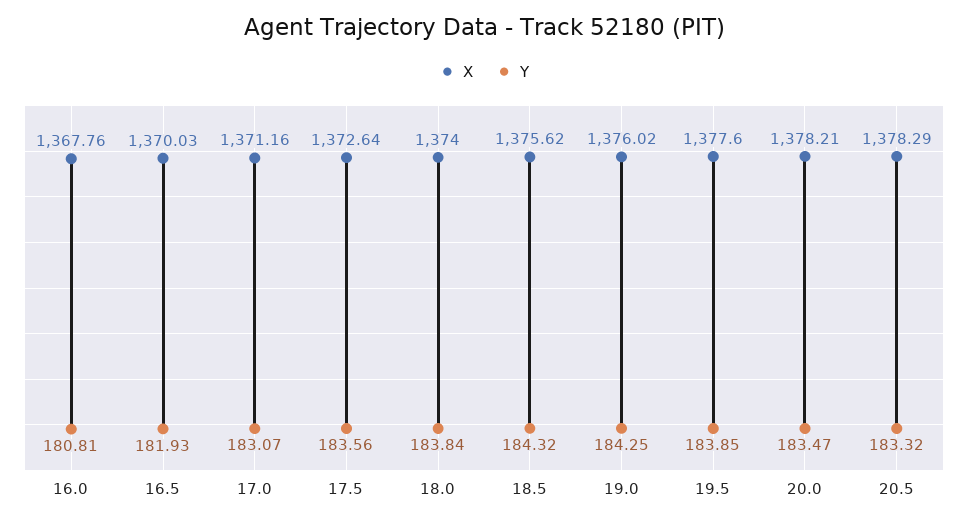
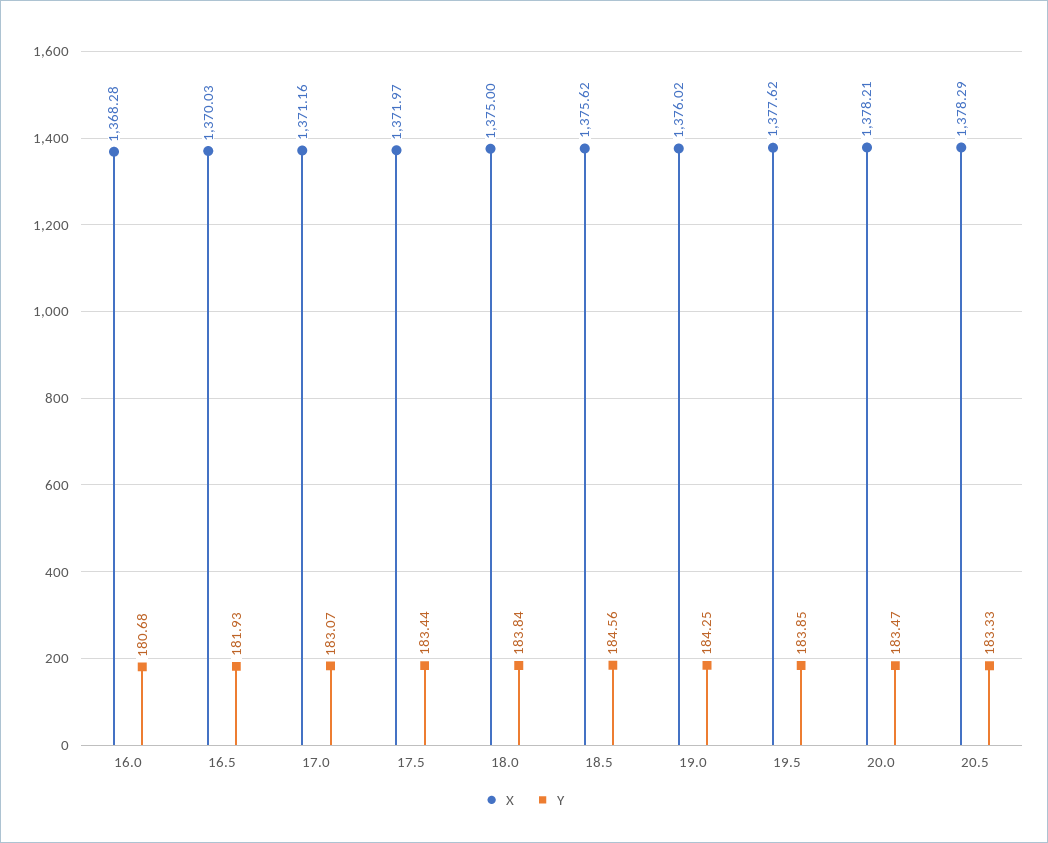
X, 16.0: 1367.76 -> 1368.28
Y, 16.0: 180.81 -> 180.68
X, 17.5: 1372.64 -> 1371.97
Y, 17.5: 183.56 -> 183.44
X, 18.0: 1374 -> 1375
Y, 18.5: 184.32 -> 184.56
X, 19.5: 1377.6 -> 1377.62
Y, 20.5: 183.32 -> 183.33

